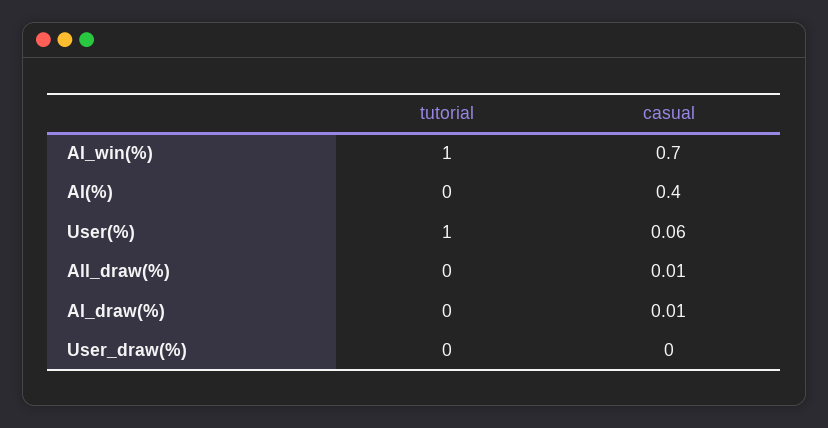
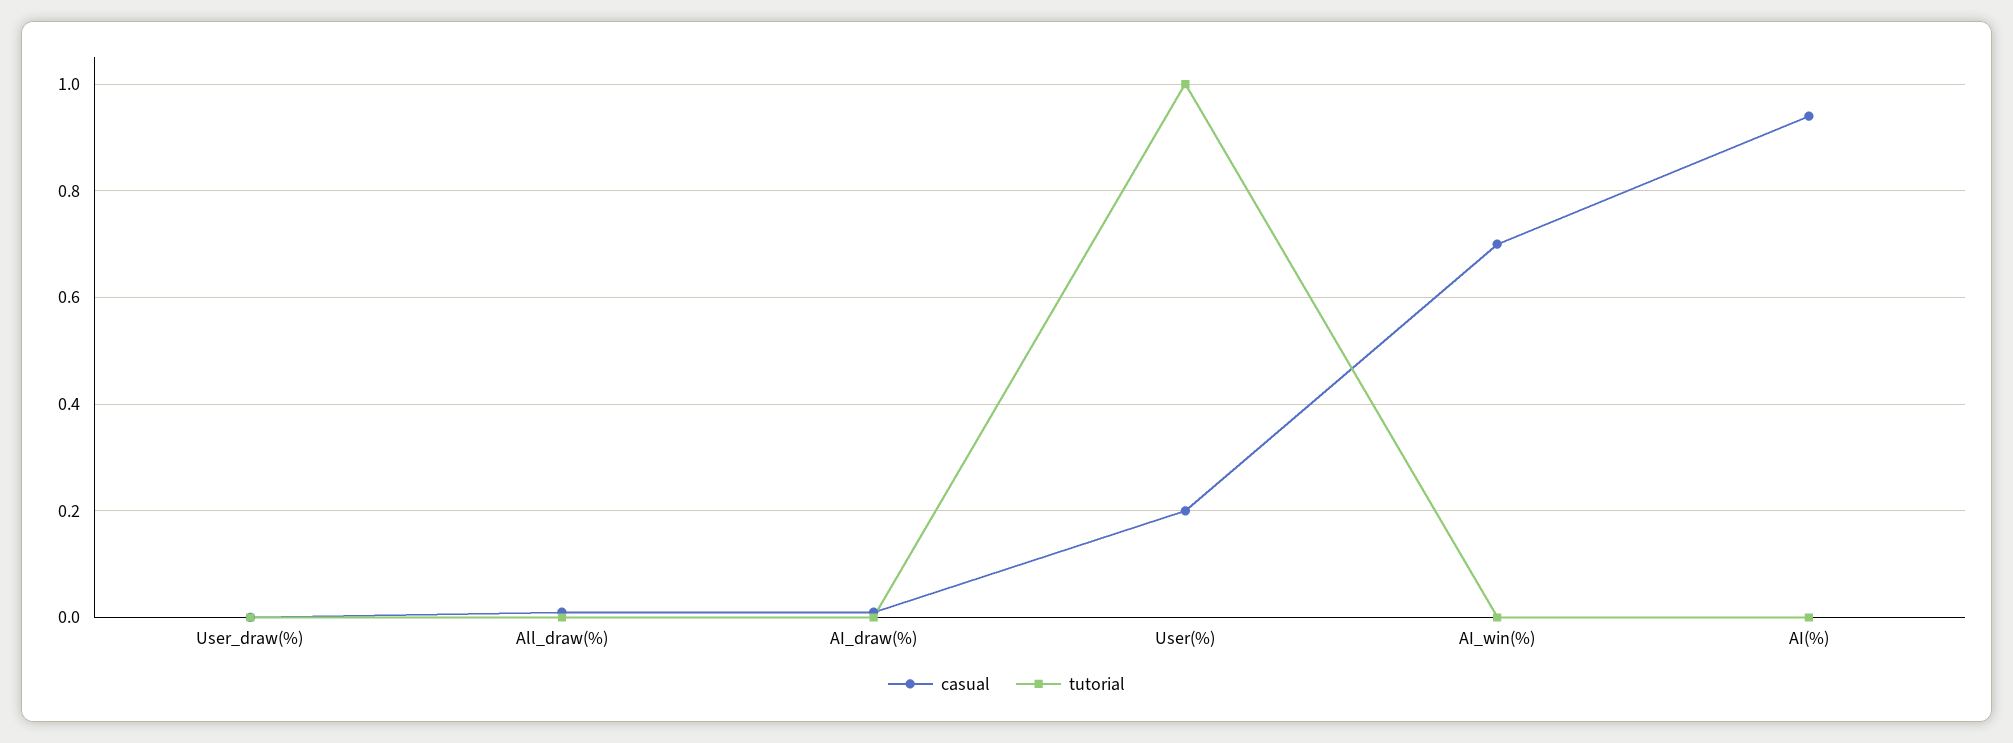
tutorial, AI_win(%): 1 -> 0
casual, AI(%): 0.4 -> 0.95
casual, User(%): 0.06 -> 0.2

